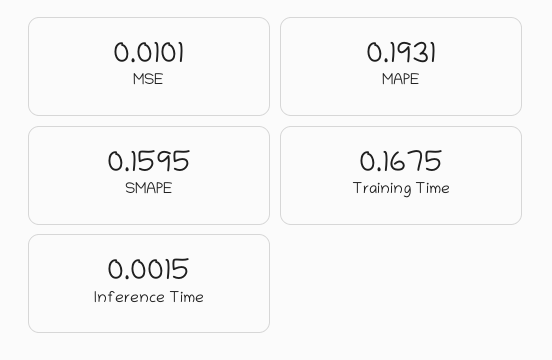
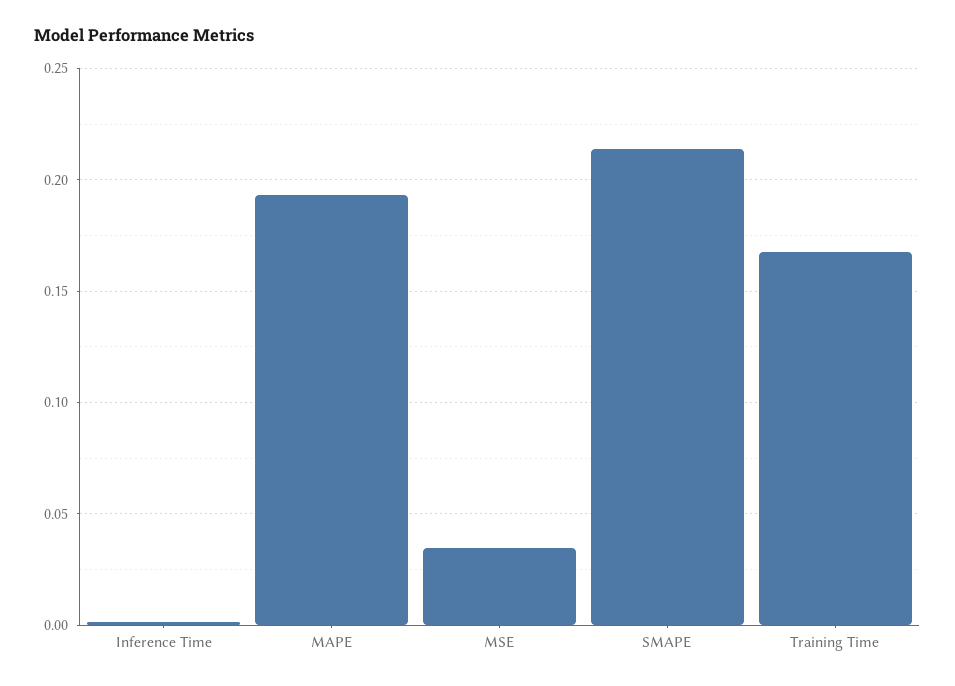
MSE: 0.0101 -> 0.035
SMAPE: 0.1595 -> 0.215

